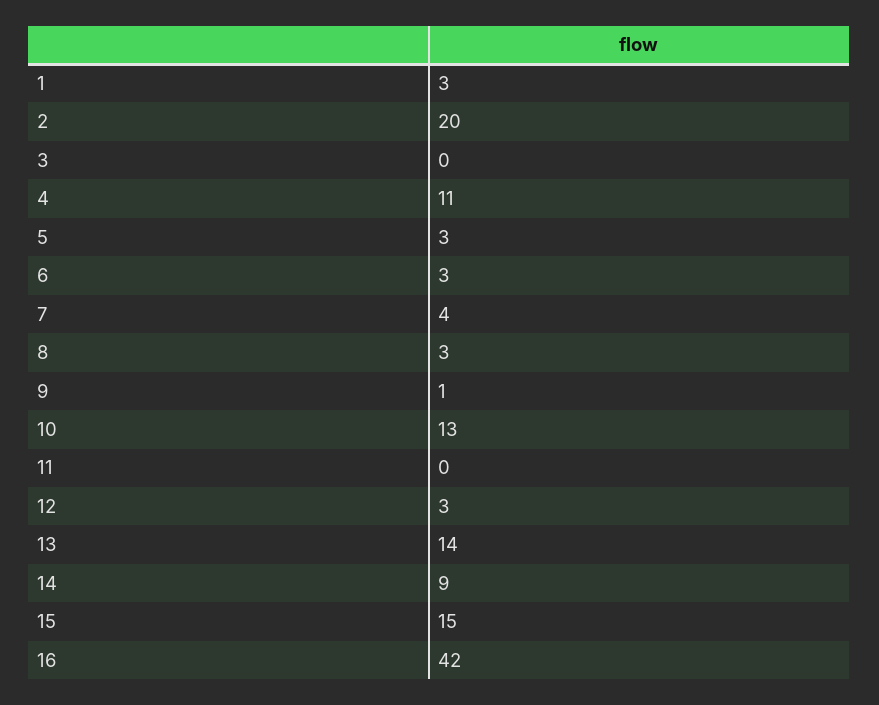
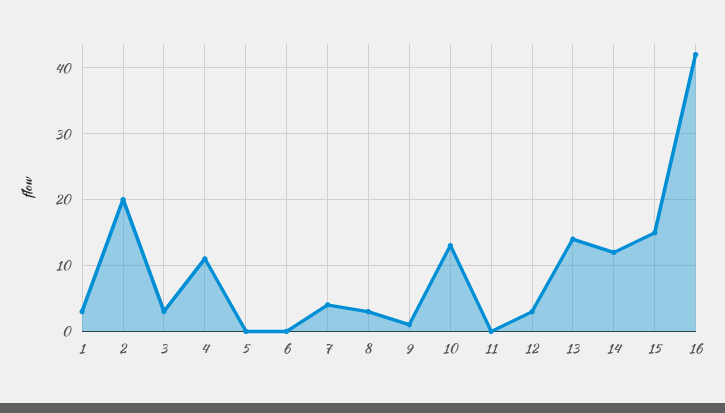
3: 0 -> 3
5: 3 -> 0
6: 3 -> 0
14: 9 -> 12

